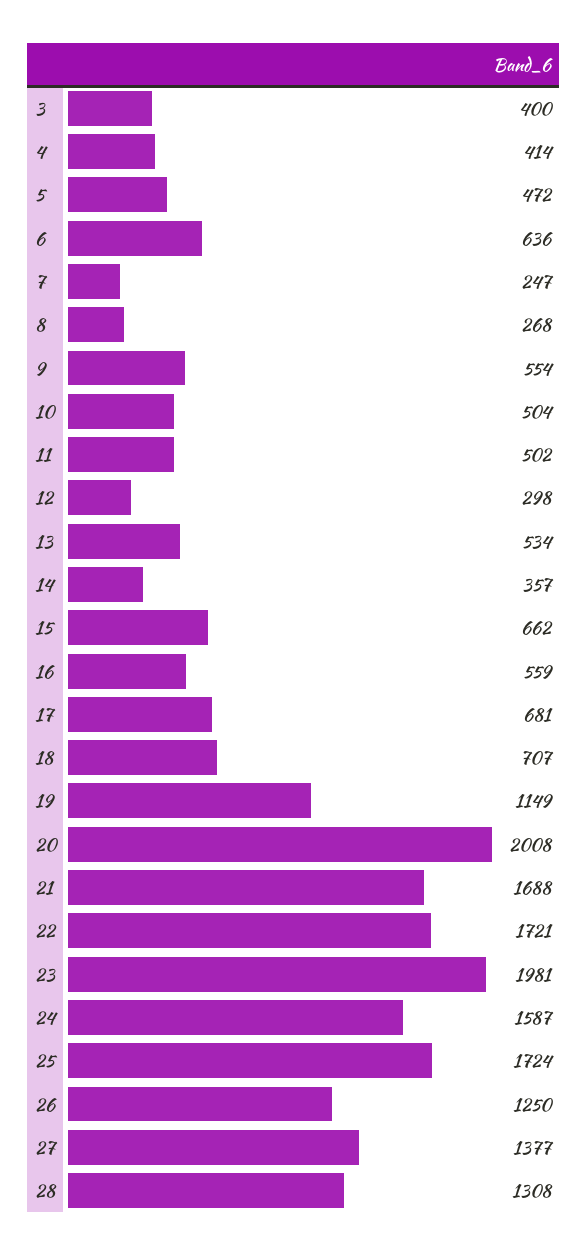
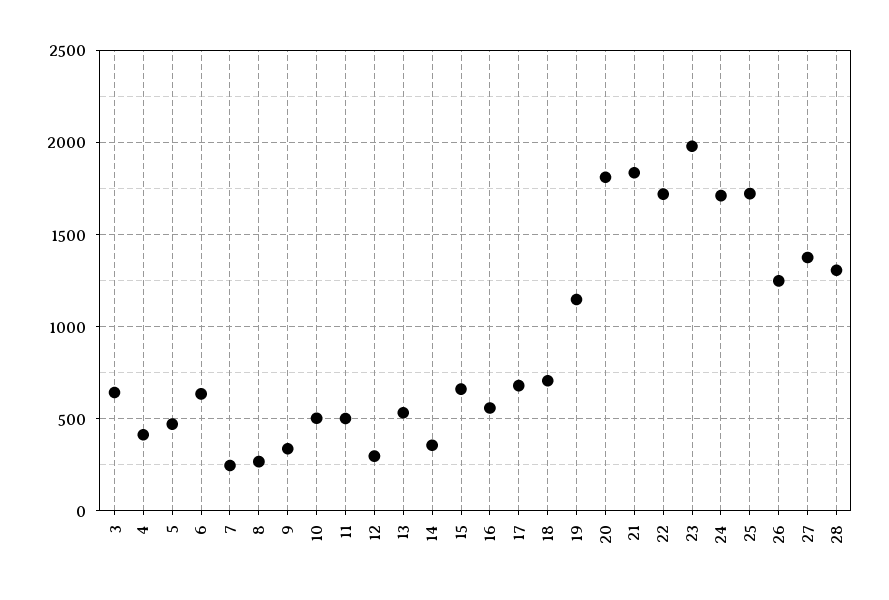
3: 400 -> 650
9: 554 -> 350
20: 2008 -> 1800
21: 1688 -> 1850
24: 1587 -> 1700

